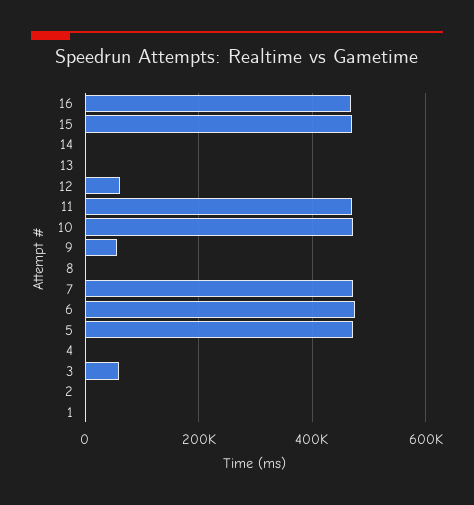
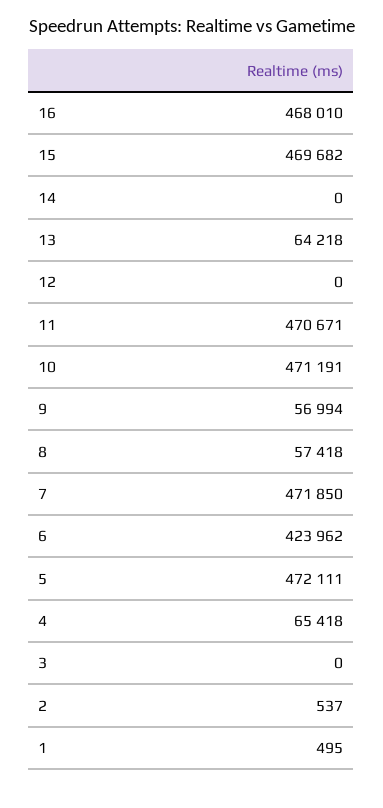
13: 0 -> 64218
12: 60000 -> 0
8: 0 -> 57418
6: 480000 -> 423962
4: 0 -> 65418
3: 60000 -> 0

